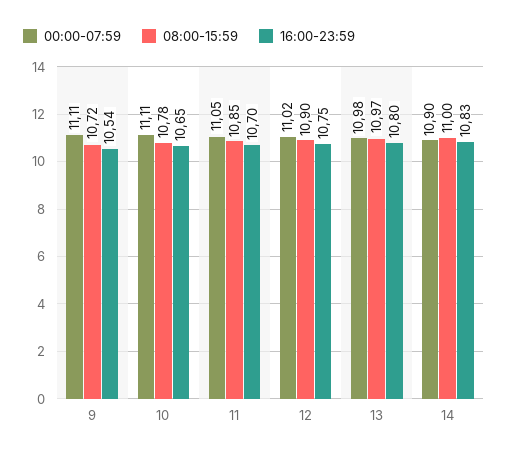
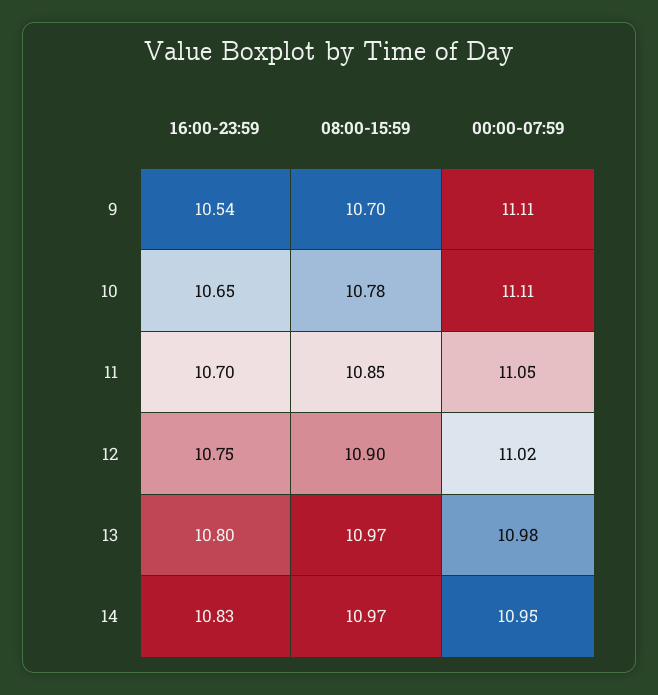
08:00-15:59, 9: 10.72 -> 10.7
00:00-07:59, 14: 10.9 -> 10.95
08:00-15:59, 14: 11 -> 10.97

